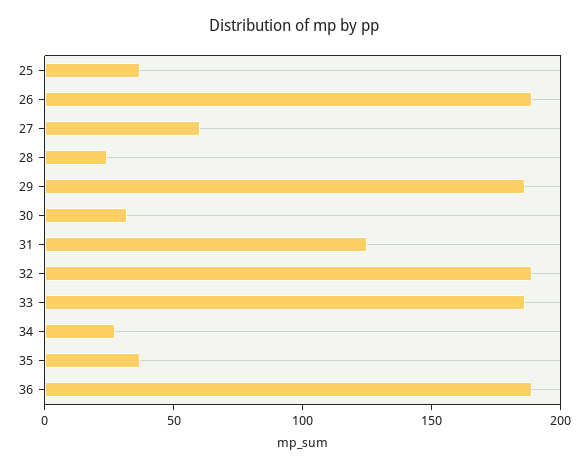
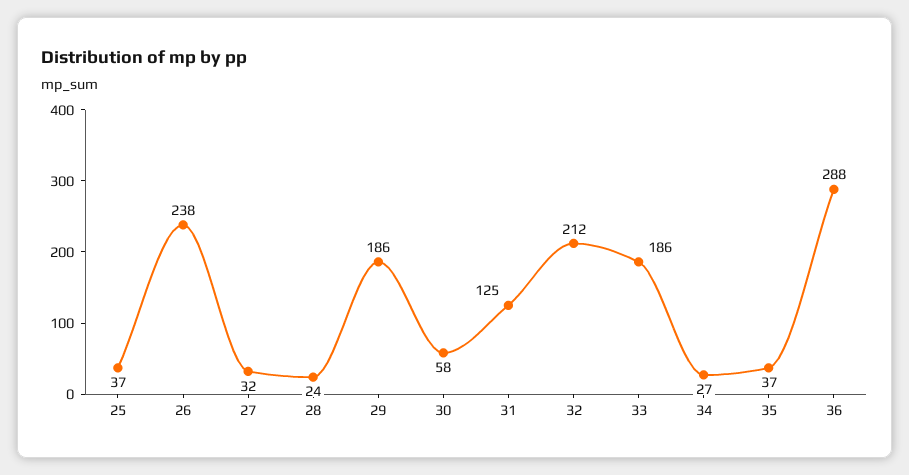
26: 190 -> 238
27: 60 -> 32
30: 30 -> 58
32: 190 -> 212
36: 190 -> 288

